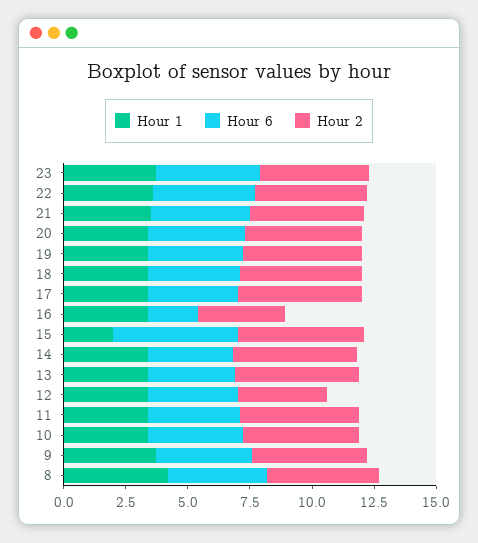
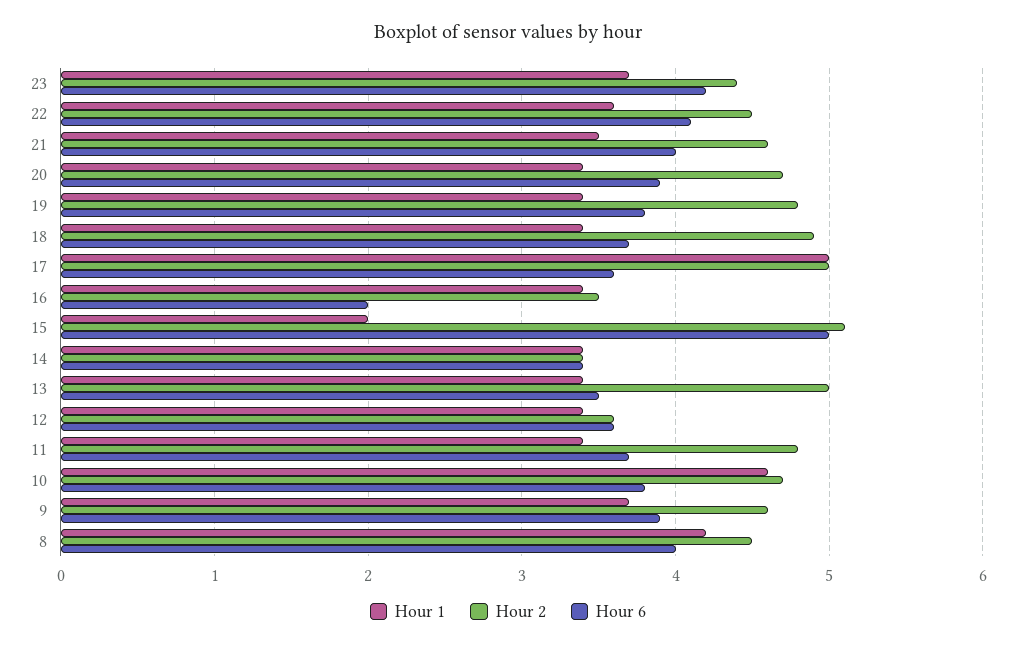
Hour 1, 17: 3.5 -> 5
Hour 2, 14: 5 -> 3.4
Hour 1, 10: 3.5 -> 4.6

